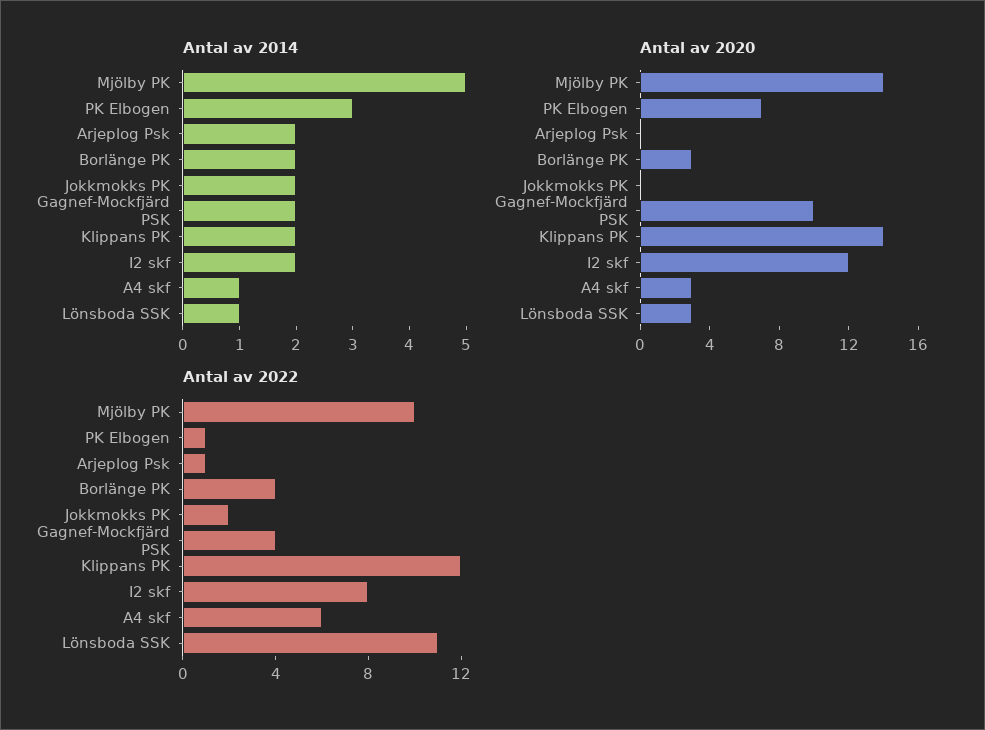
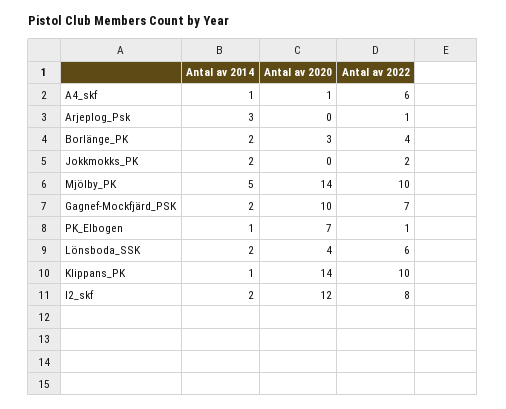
Antal av 2014, PK Elbogen: 3 -> 1
Antal av 2014, Arjeplog Psk: 2 -> 3
Antal av 2014, Klippans PK: 2 -> 1
Antal av 2014, Lönsboda SSK: 1 -> 2
Antal av 2020, A4 skf: 3 -> 1
Antal av 2020, Lönsboda SSK: 3 -> 4
Antal av 2022, Gagnef-Mockfjärd PSK: 4 -> 7
Antal av 2022, Klippans PK: 12 -> 10
Antal av 2022, Lönsboda SSK: 11 -> 6

